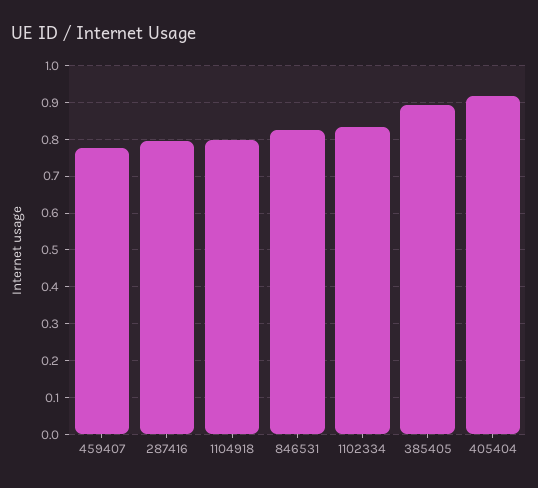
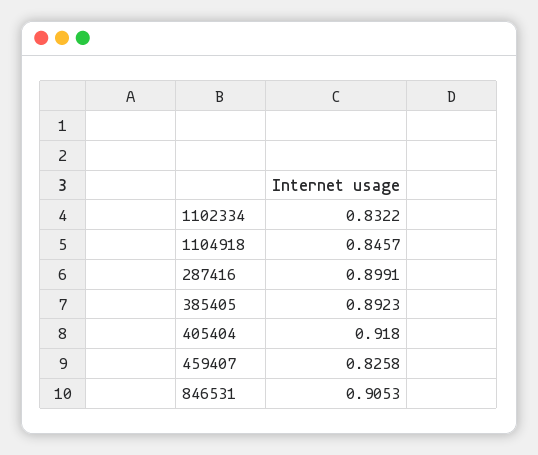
459407: 0.78 -> 0.8258
287416: 0.8 -> 0.8991
1104918: 0.8 -> 0.8457
846531: 0.82 -> 0.9053

